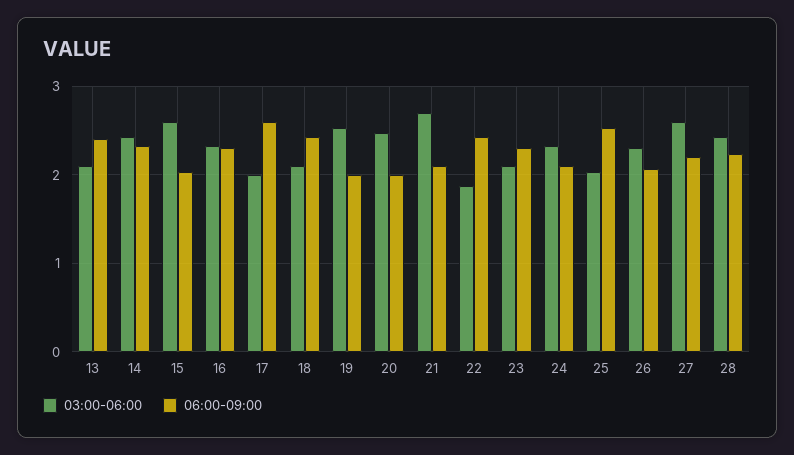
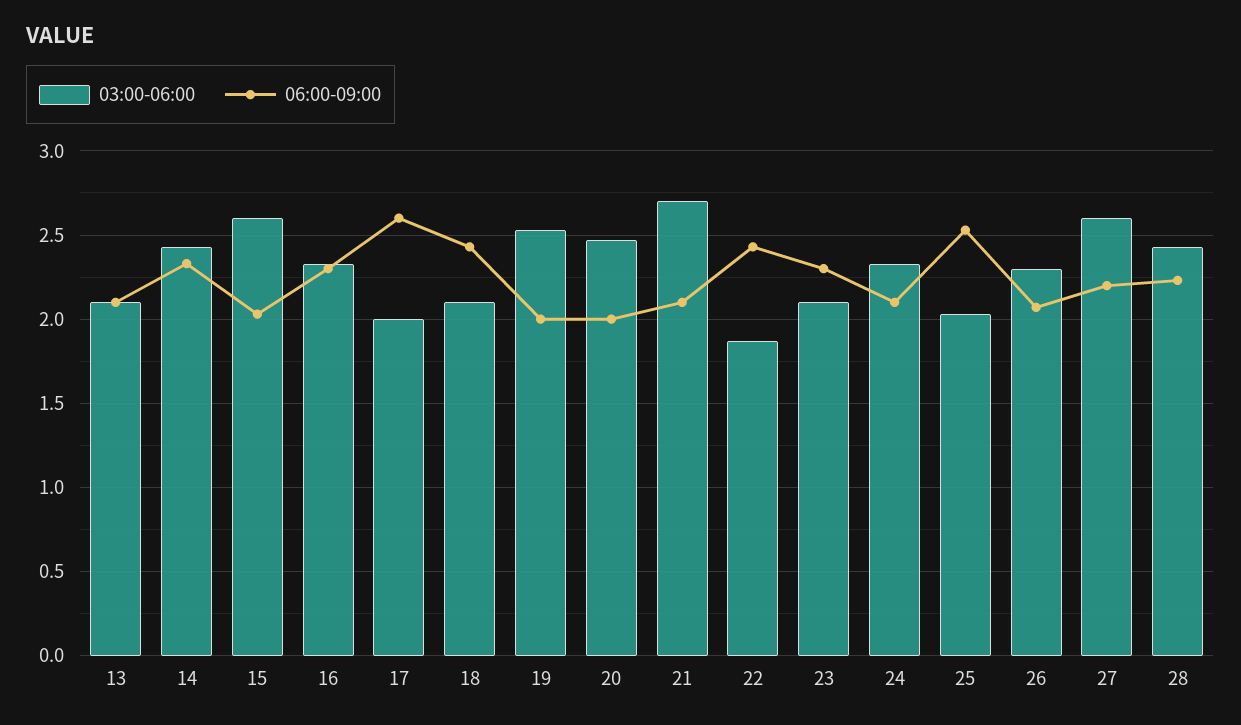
06:00-09:00, 13: 2.4 -> 2.1

